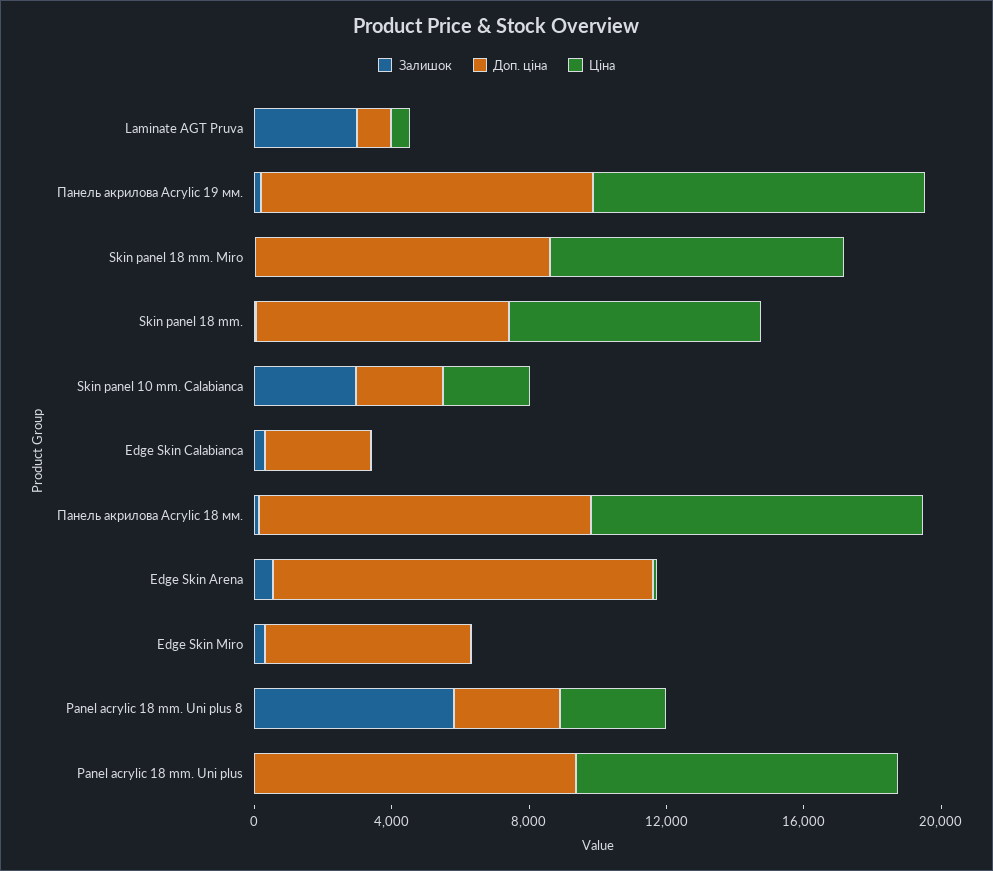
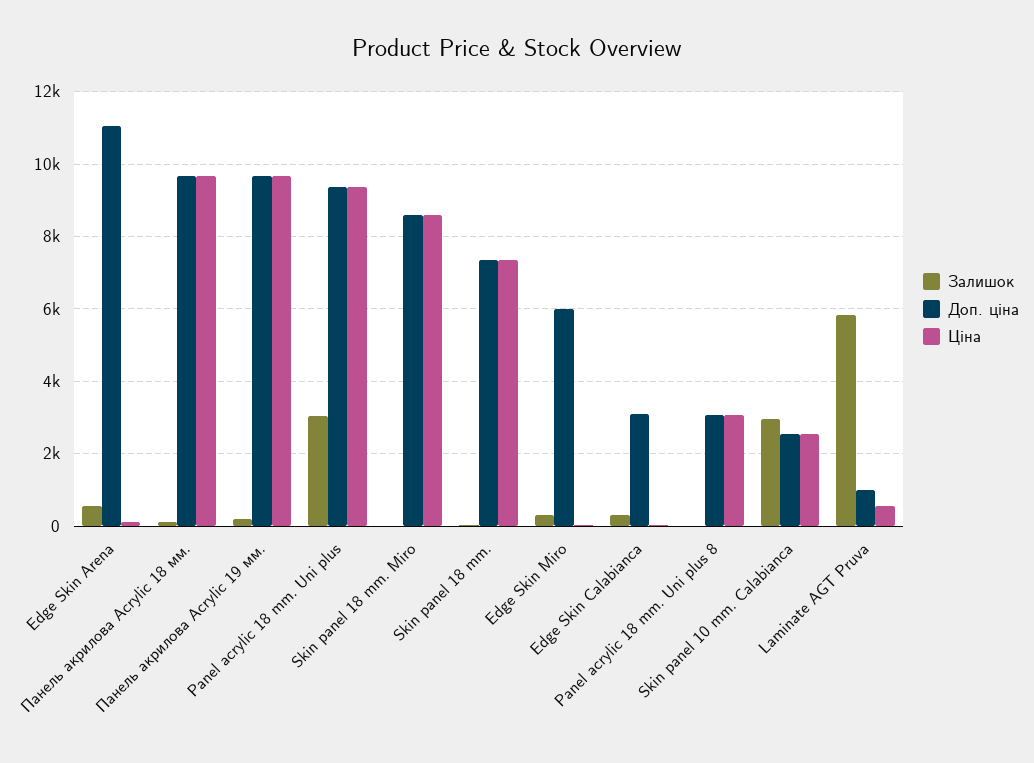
Залишок, Laminate AGT Pruva: 3000 -> 5800
Залишок, Panel acrylic 18 mm. Uni plus 8: 6000 -> 0
Залишок, Panel acrylic 18 mm. Uni plus: 0 -> 3000

